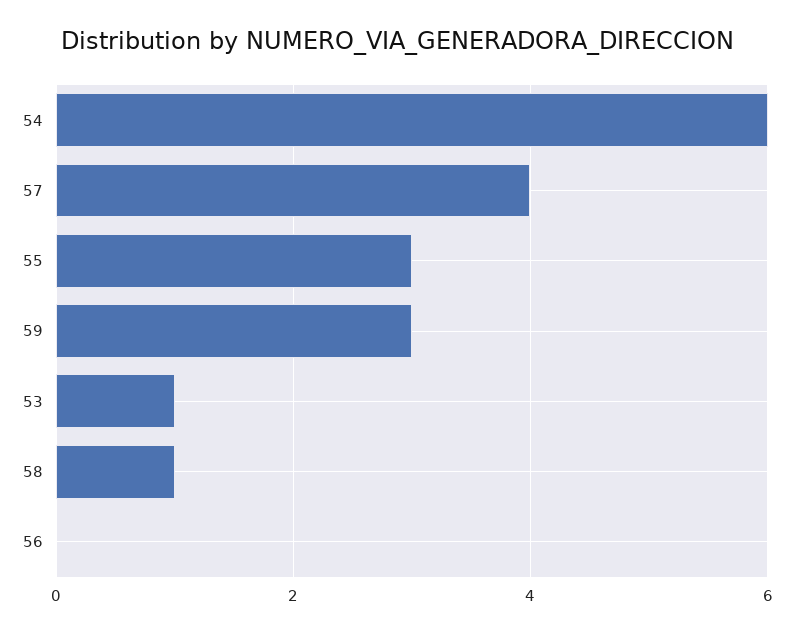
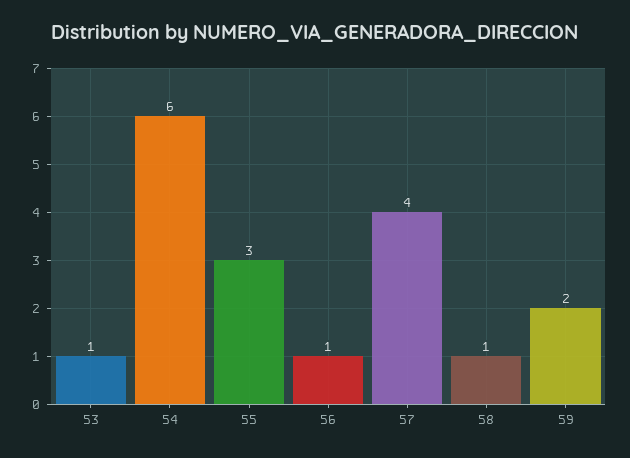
59: 3 -> 2
56: 0 -> 1

